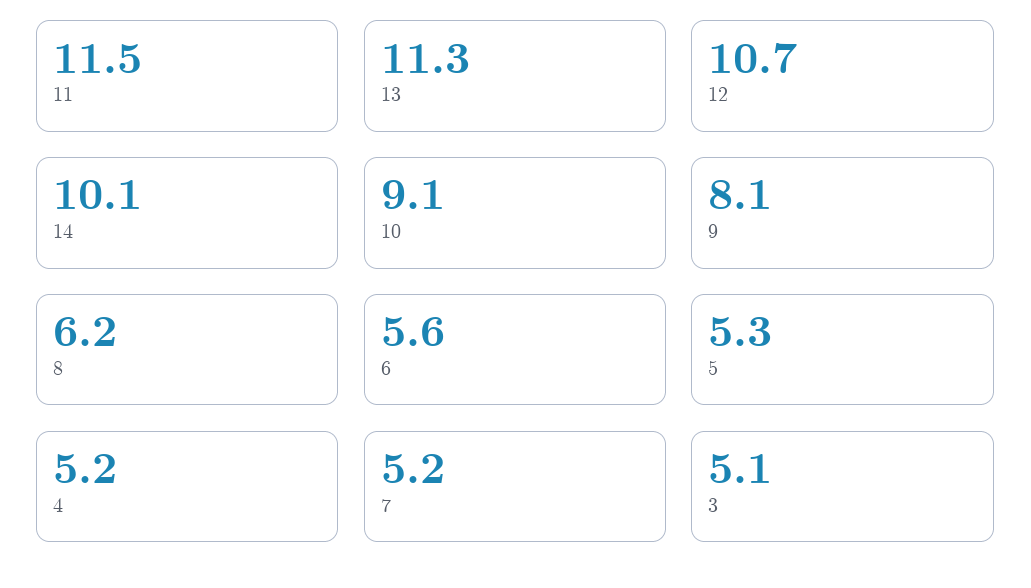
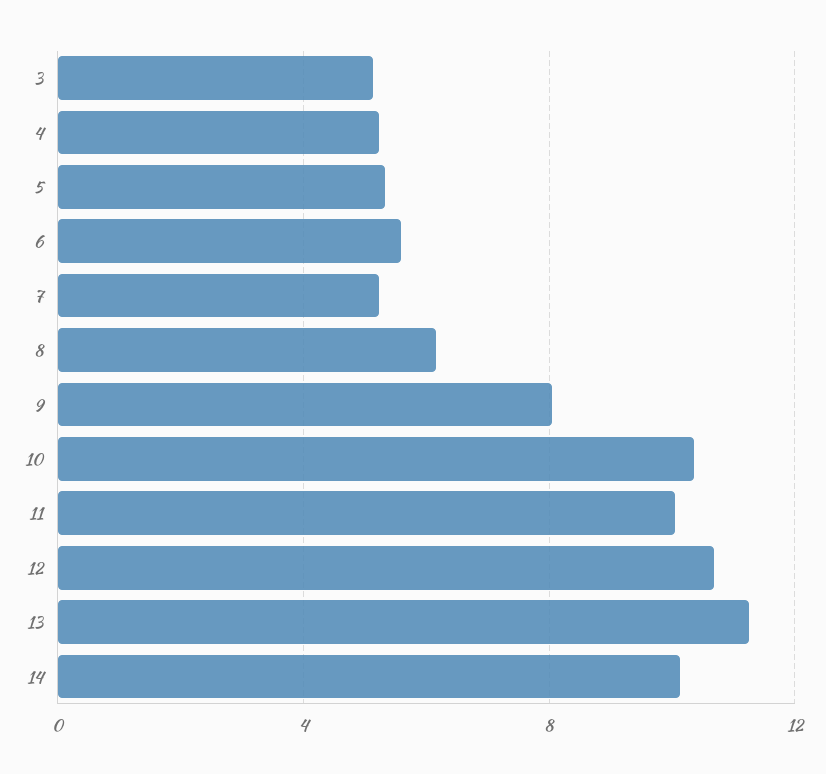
11: 11.5 -> 10
10: 9.1 -> 10.5

